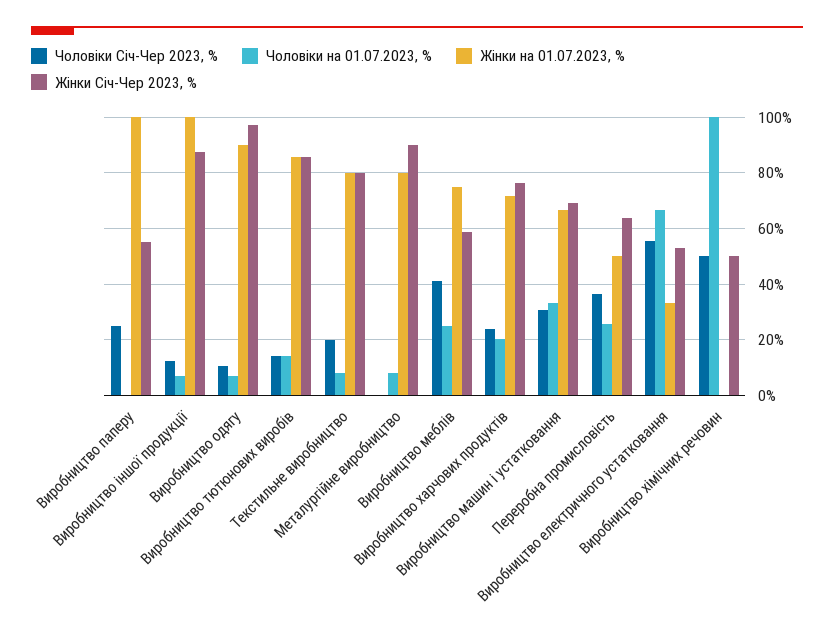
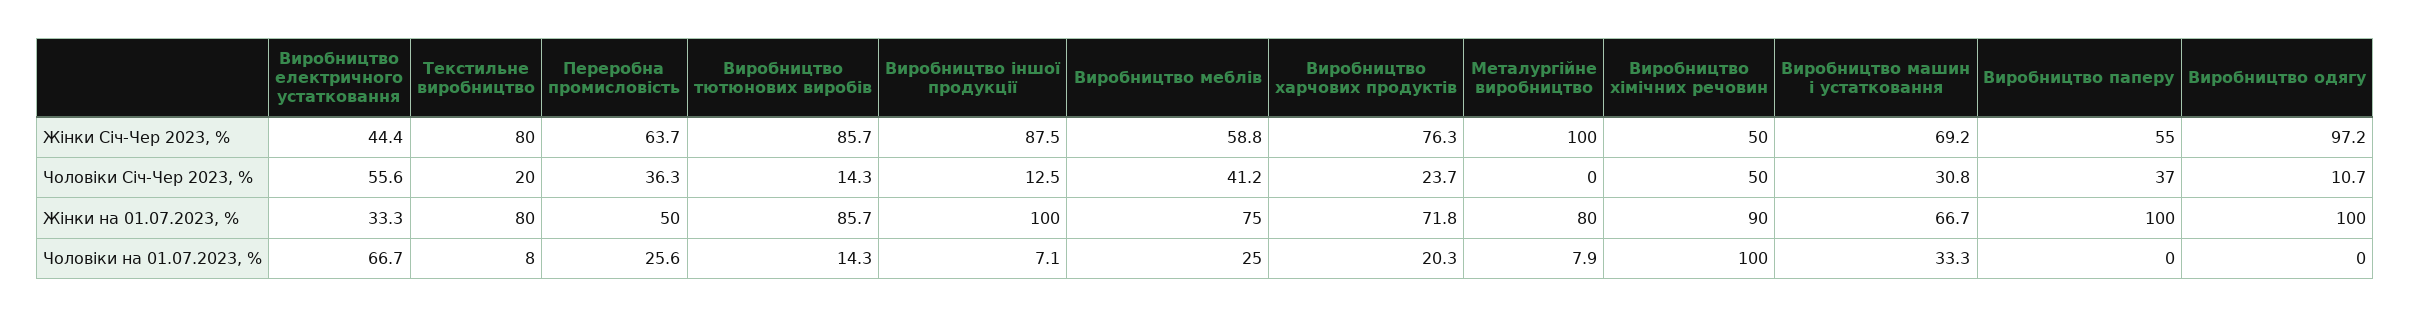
Чоловіки Січ-Чер 2023, %, Виробництво паперу: 25 -> 37
Чоловіки на 01.07.2023, %, Виробництво одягу: 7.5 -> 0
Жінки на 01.07.2023, %, Виробництво одягу: 90 -> 100
Жінки Січ-Чер 2023, %, Металургійне виробництво: 90 -> 100
Жінки Січ-Чер 2023, %, Виробництво електричного устатковання: 52.5 -> 44.4
Жінки на 01.07.2023, %, Виробництво хімічних речовин: 0 -> 90

